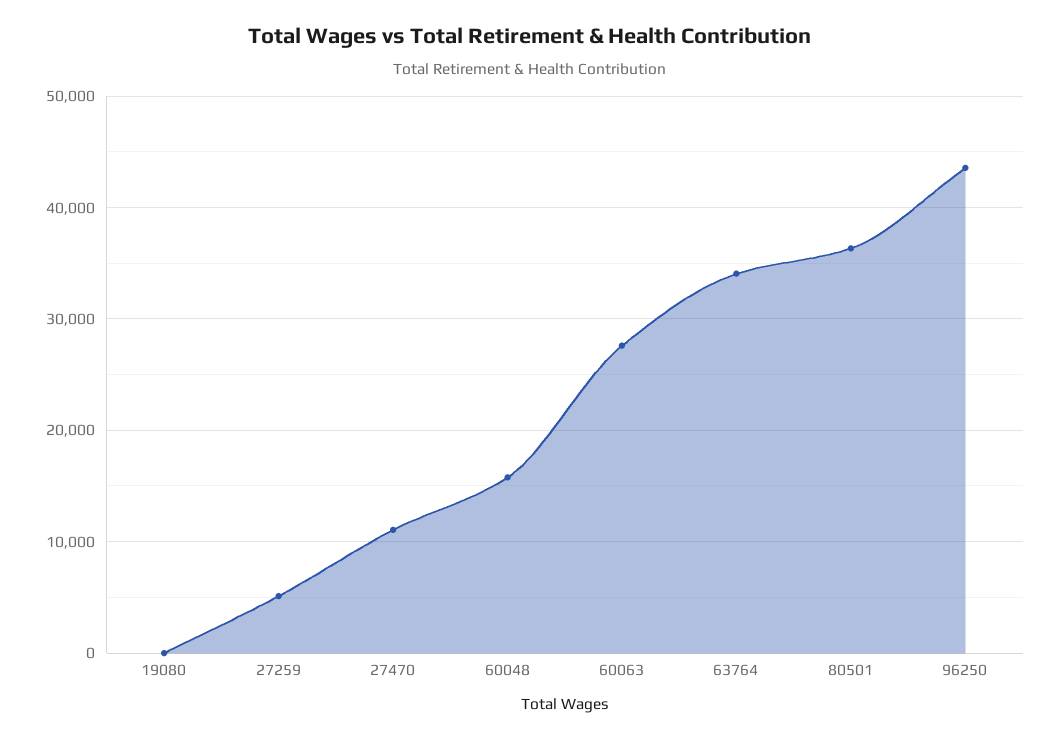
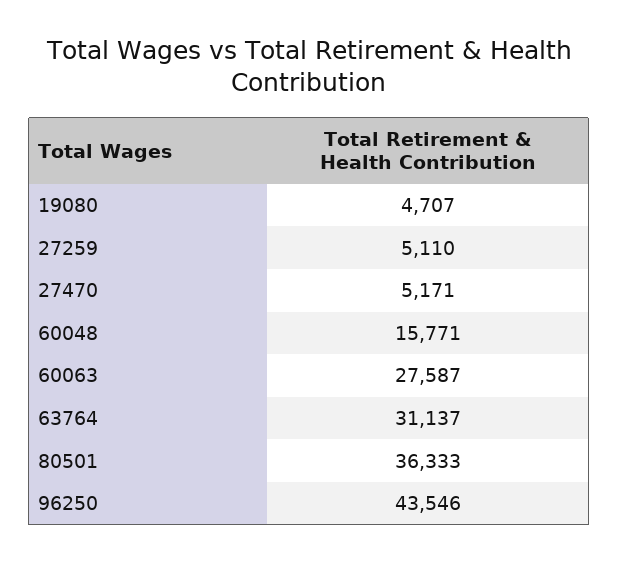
19080: 0 -> 4707
27470: 11000 -> 5171
63764: 34000 -> 31137

